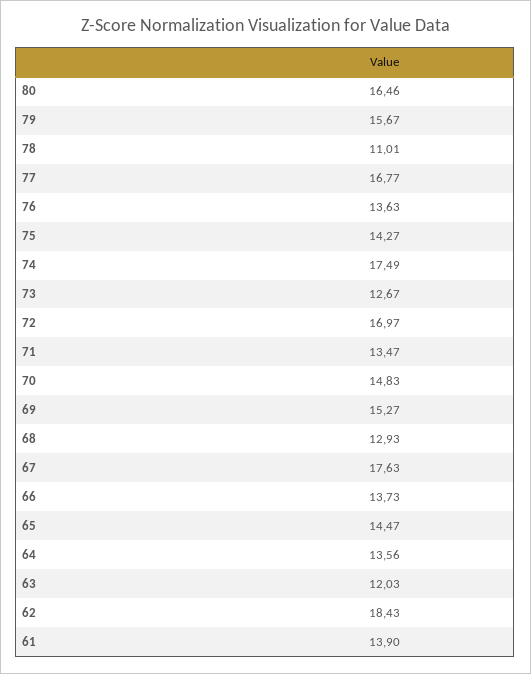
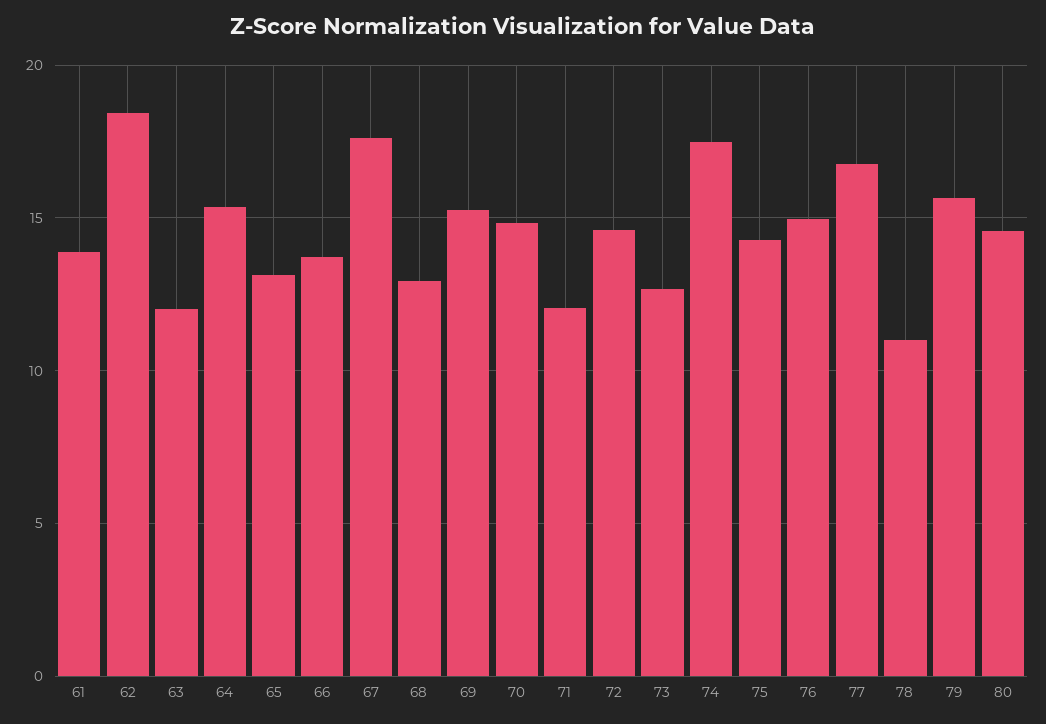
80: 16.46 -> 14.5
76: 13.63 -> 15
72: 16.97 -> 14.5
71: 13.47 -> 12
65: 14.47 -> 13
64: 13.56 -> 15.5

